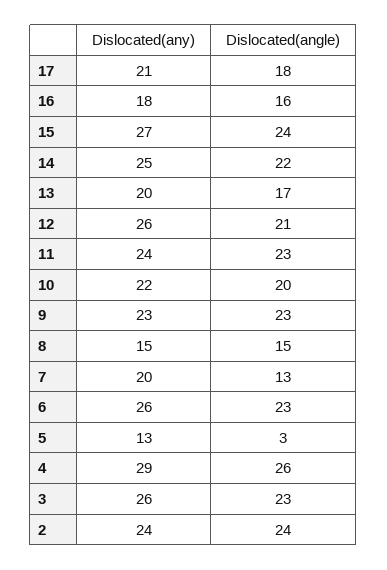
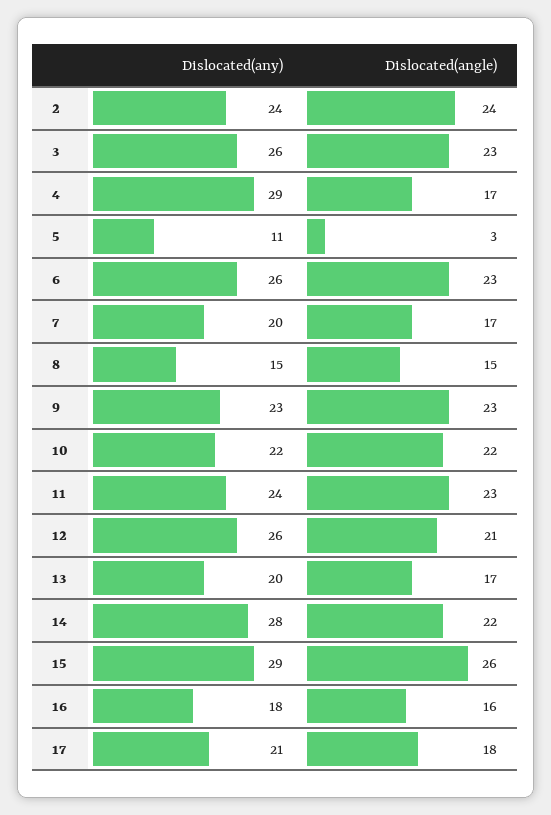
Dislocated(any), 15: 27 -> 29
Dislocated(angle), 15: 24 -> 26
Dislocated(any), 14: 25 -> 28
Dislocated(angle), 10: 20 -> 22
Dislocated(angle), 7: 13 -> 17
Dislocated(any), 5: 13 -> 11
Dislocated(angle), 4: 26 -> 17

